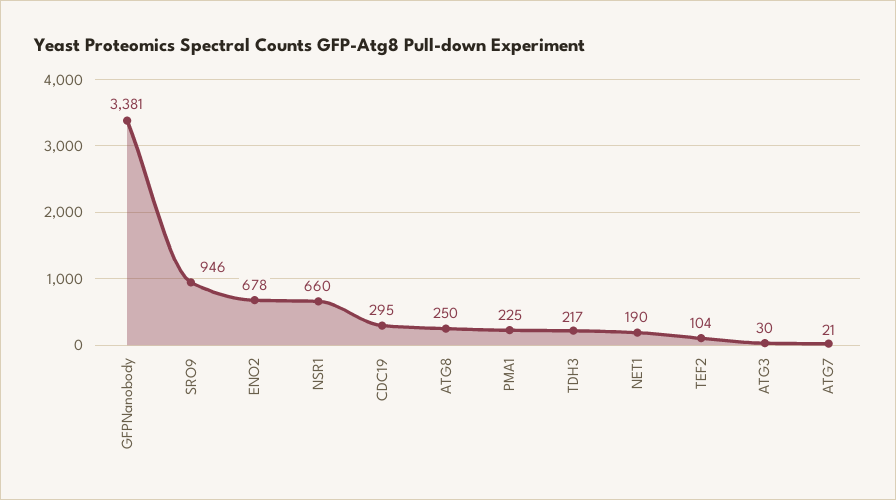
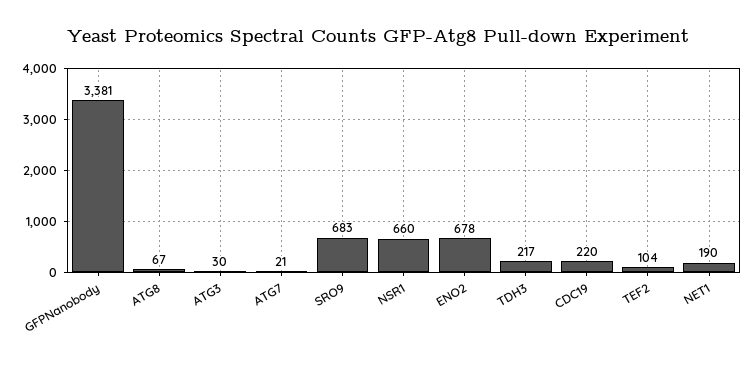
SRO9: 946 -> 683
CDC19: 295 -> 220
ATG8: 250 -> 67
PMA1: 225 -> none

